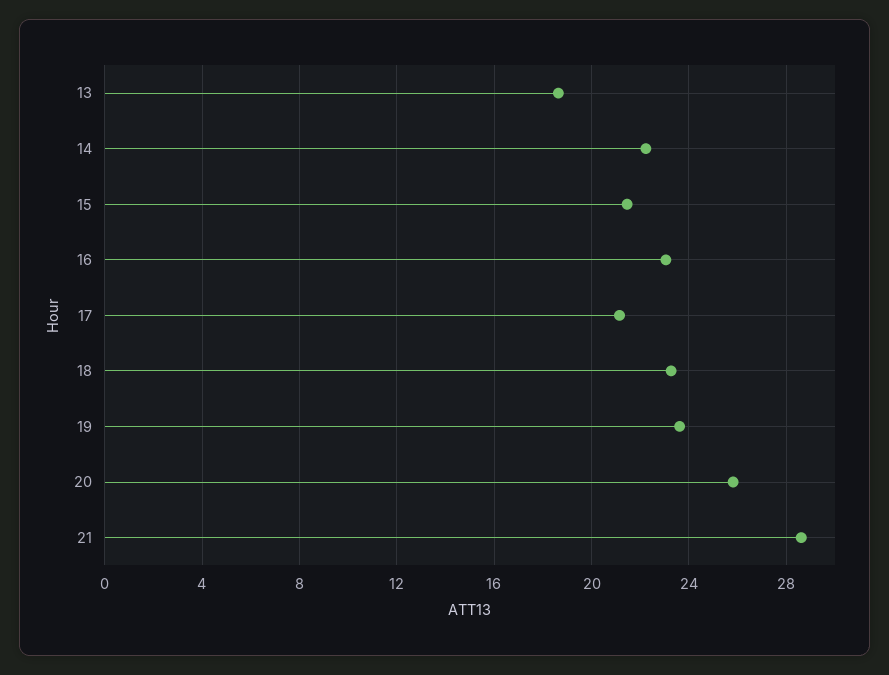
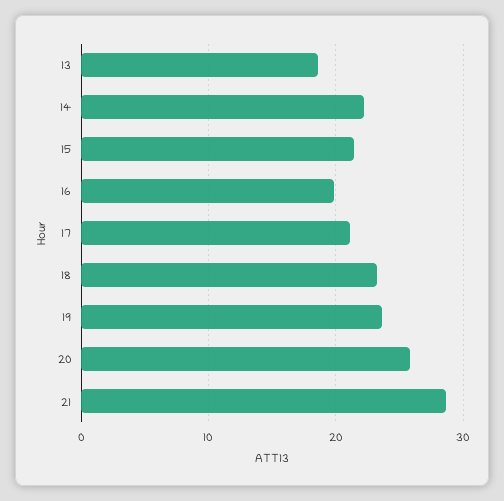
16: 23 -> 20

